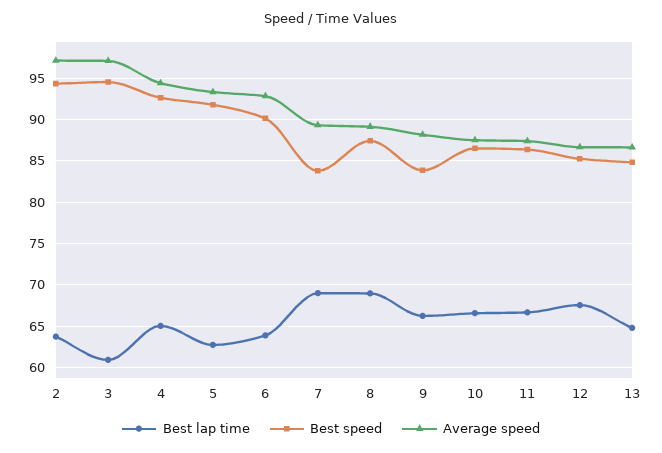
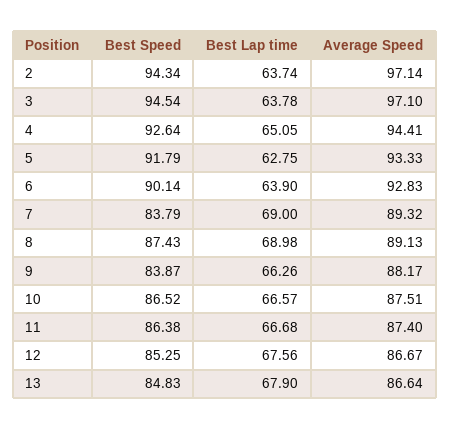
Best lap time, 3: 61 -> 63.78
Best lap time, 13: 65 -> 67.9

